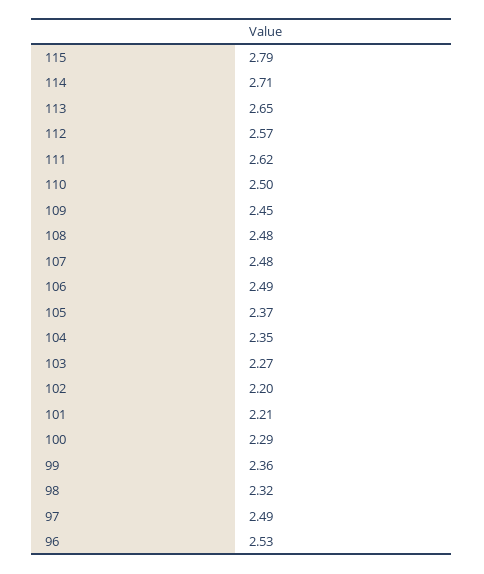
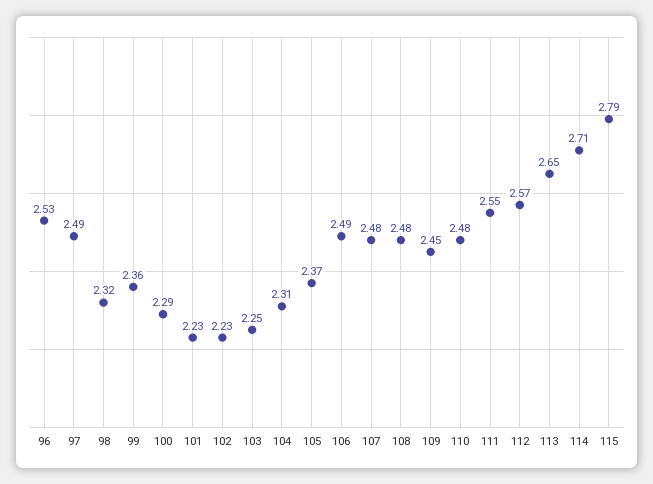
111: 2.62 -> 2.55
110: 2.5 -> 2.48
104: 2.35 -> 2.31
103: 2.27 -> 2.25
102: 2.2 -> 2.23
101: 2.21 -> 2.23

